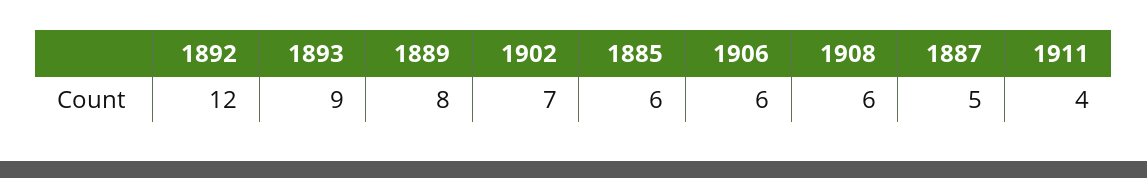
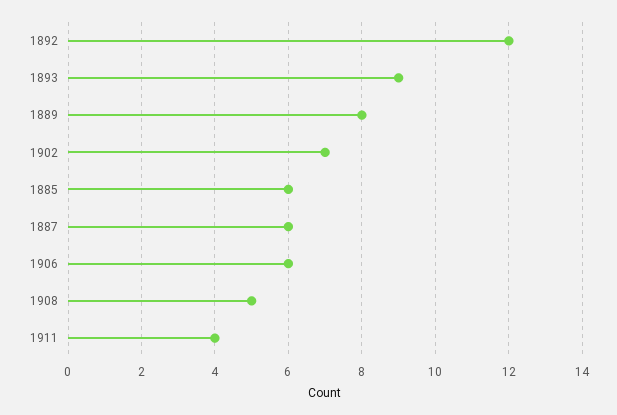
1908: 6 -> 5
1887: 5 -> 6

